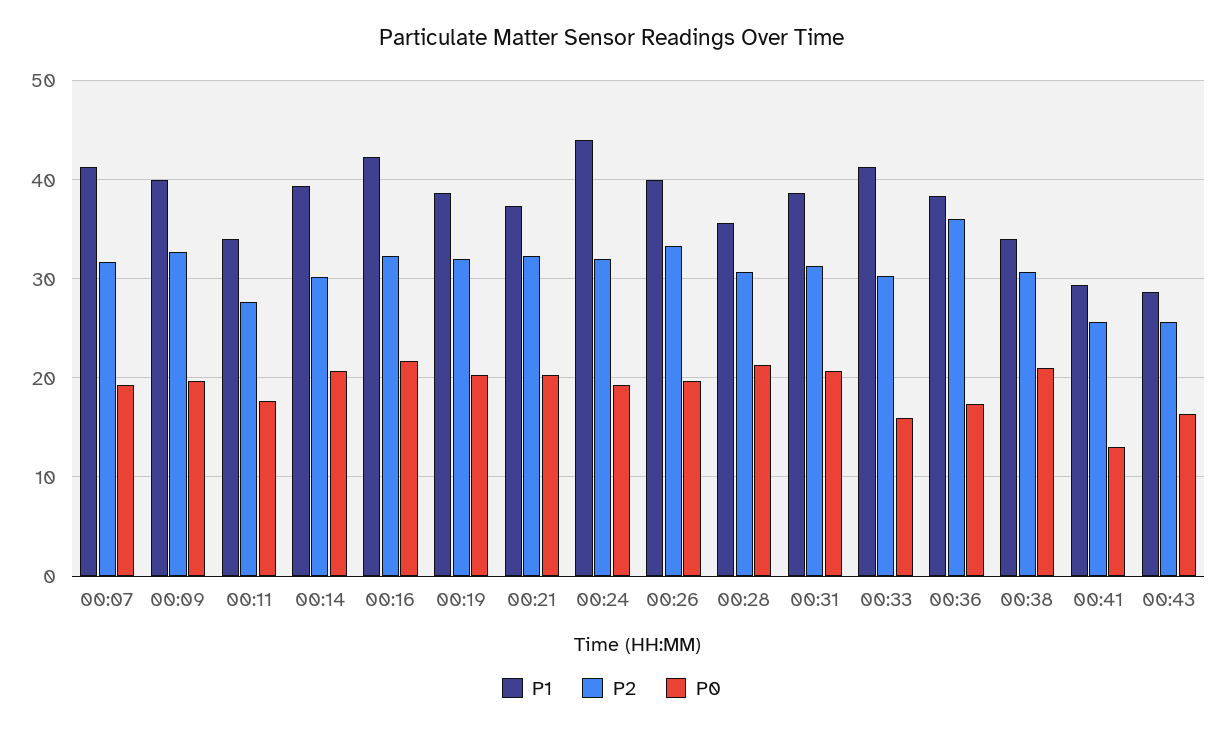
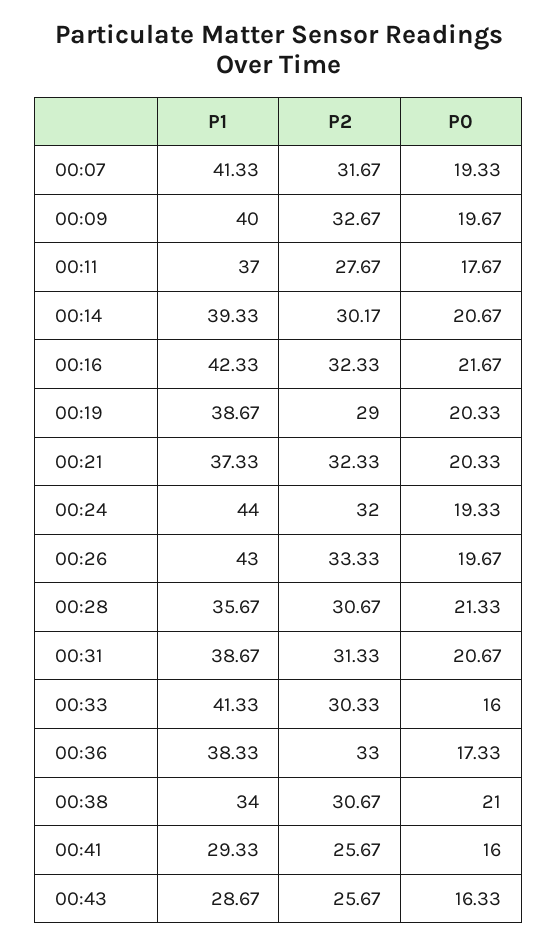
P1, 00:11: 34 -> 37
P2, 00:19: 32 -> 29
P1, 00:26: 40 -> 43
P2, 00:36: 36 -> 33
P0, 00:41: 13 -> 16

